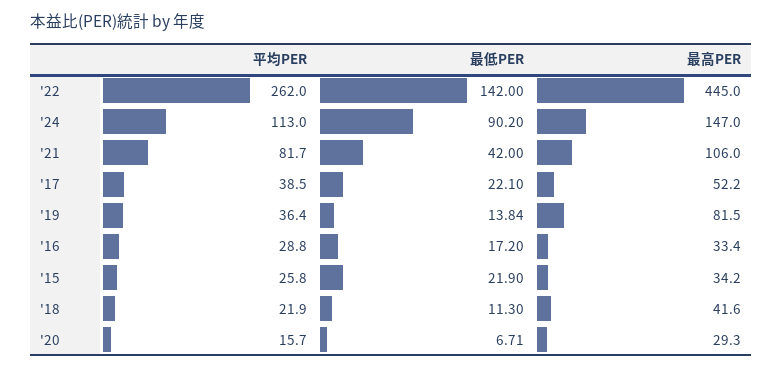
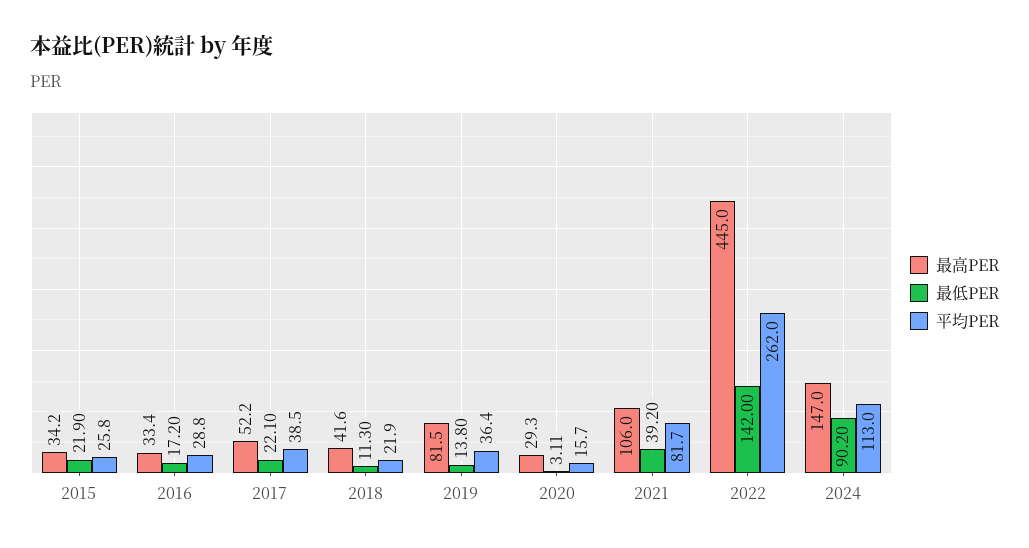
最低PER, '21: 42 -> 39.2
最低PER, '19: 13.84 -> 13.8
最低PER, '20: 6.71 -> 3.11

